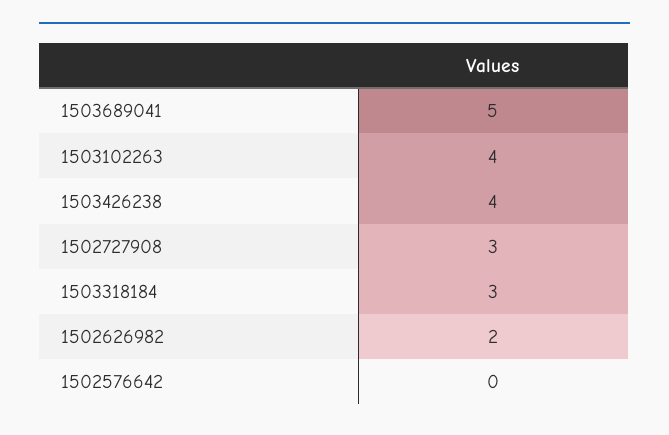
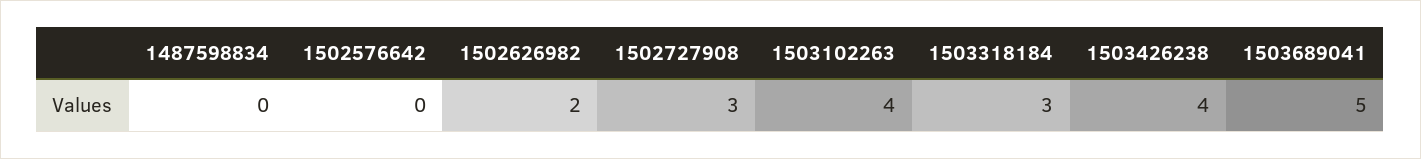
1487598834: none -> 0

